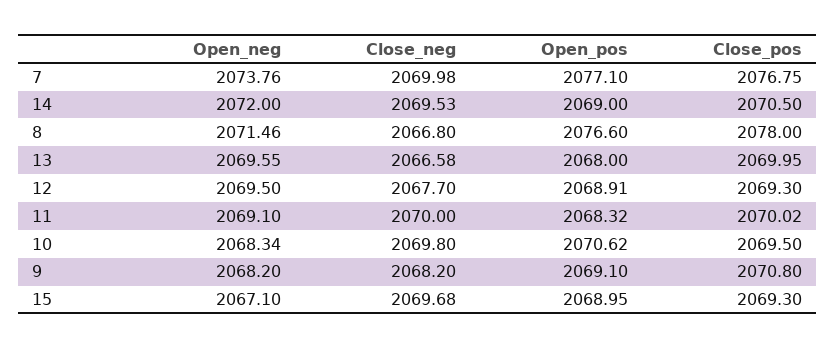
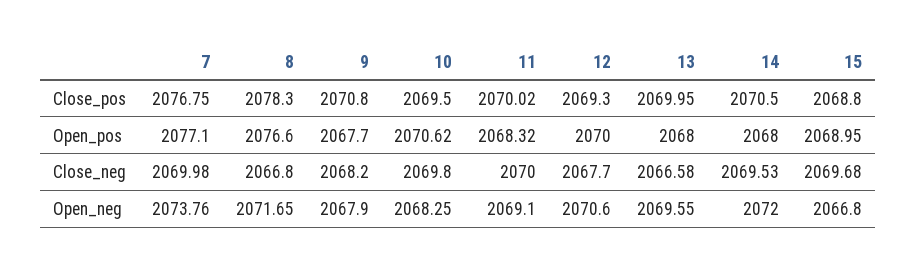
Open_pos, 14: 2069 -> 2068
Open_neg, 8: 2071.46 -> 2071.65
Close_pos, 8: 2078 -> 2078.3
Open_neg, 12: 2069.5 -> 2070.6
Open_pos, 12: 2068.91 -> 2070
Open_neg, 10: 2068.34 -> 2068.25
Open_neg, 9: 2068.2 -> 2067.9
Open_pos, 9: 2069.1 -> 2067.7
Open_neg, 15: 2067.1 -> 2066.8
Close_pos, 15: 2069.3 -> 2068.8

